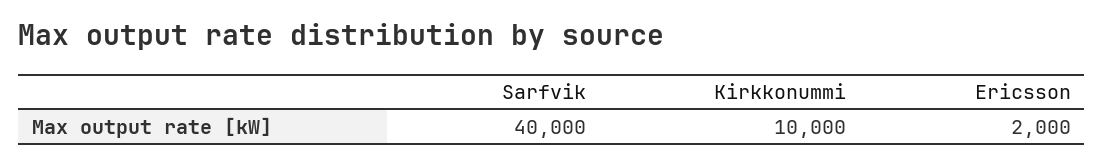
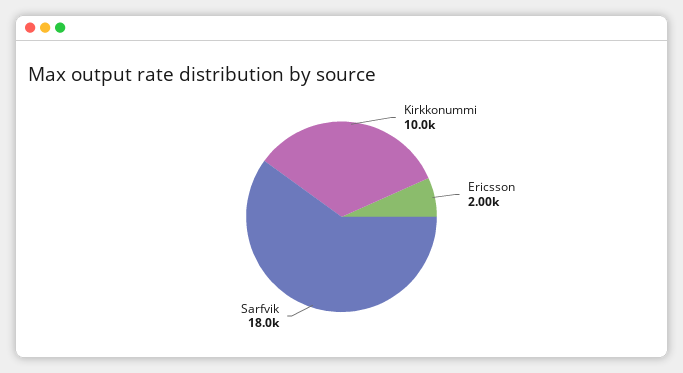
Sarfvik: 40000 -> 18000

